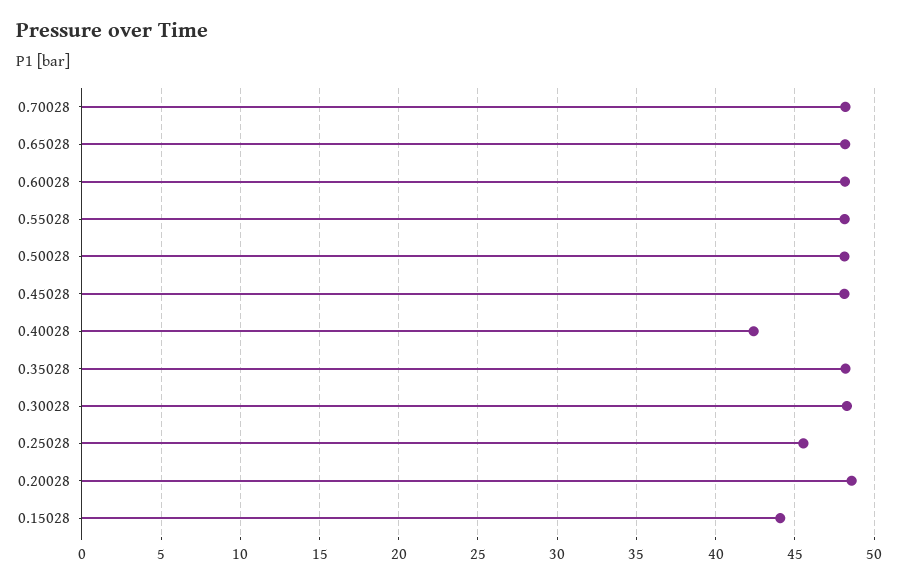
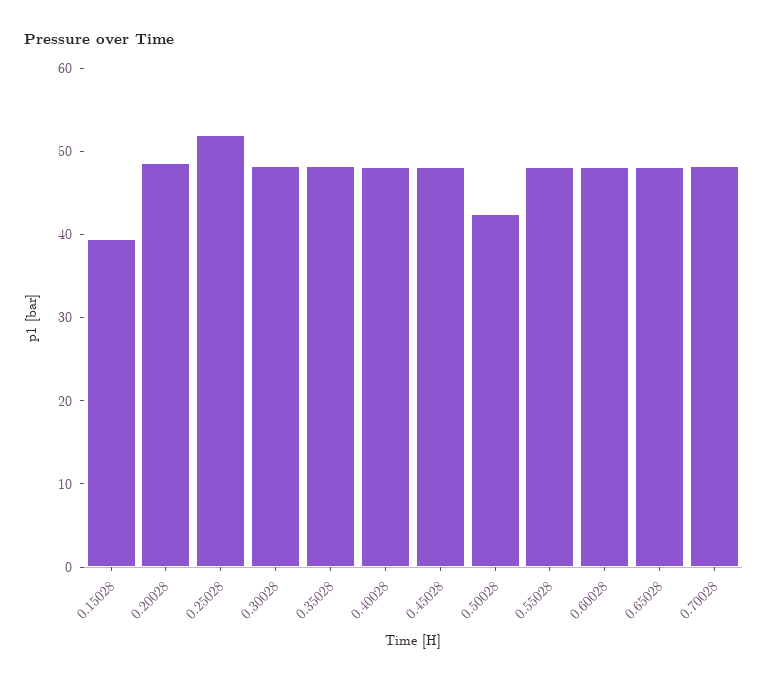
0.50028: 48 -> 42
0.40028: 42.5 -> 48
0.25028: 45.5 -> 52
0.15028: 44 -> 40

